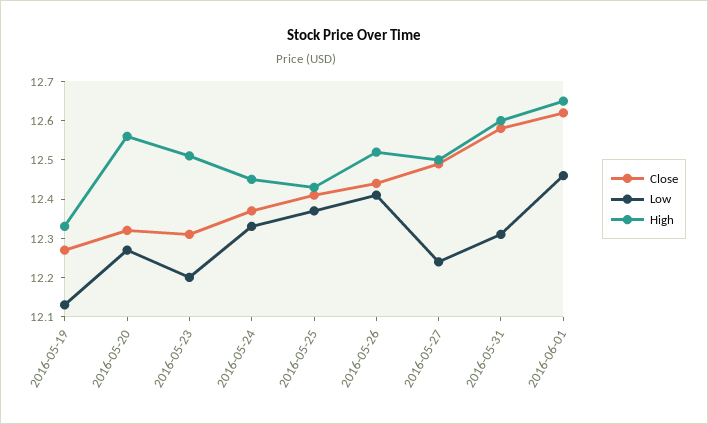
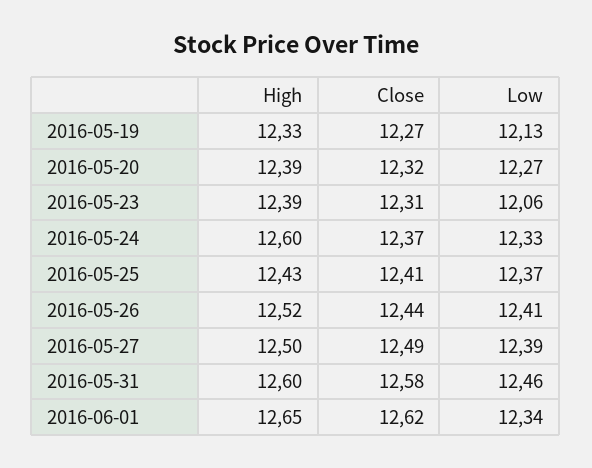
High, 2016-05-20: 12.55 -> 12.39
Low, 2016-05-23: 12.2 -> 12.06
High, 2016-05-23: 12.5 -> 12.39
High, 2016-05-24: 12.45 -> 12.6
Low, 2016-05-27: 12.25 -> 12.39
Low, 2016-05-31: 12.3 -> 12.46
Low, 2016-06-01: 12.45 -> 12.34

